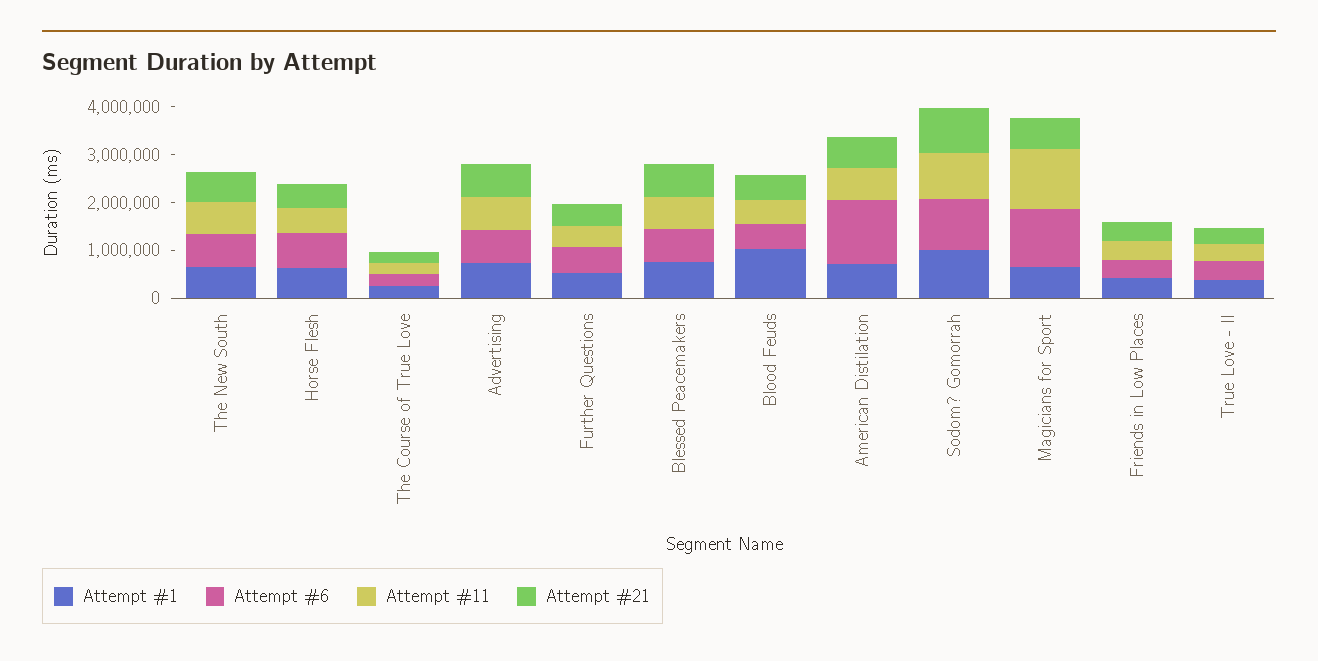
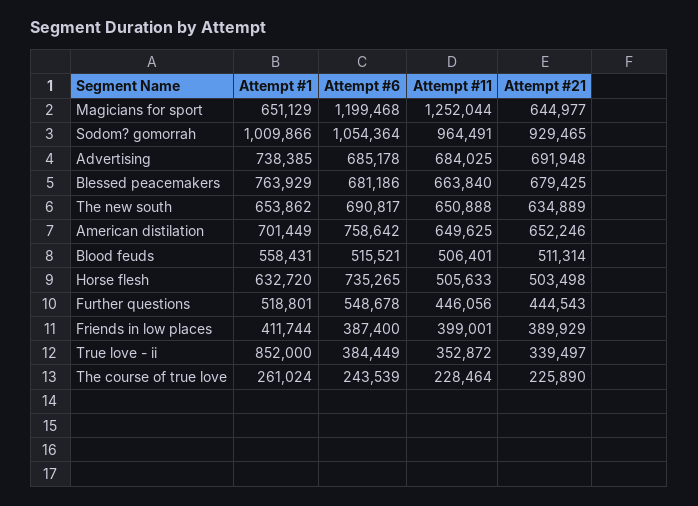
Attempt #1, Blood Feuds: 1000000 -> 558431
Attempt #6, American Distilation: 1400000 -> 758642
Attempt #1, True Love - II: 400000 -> 852000

